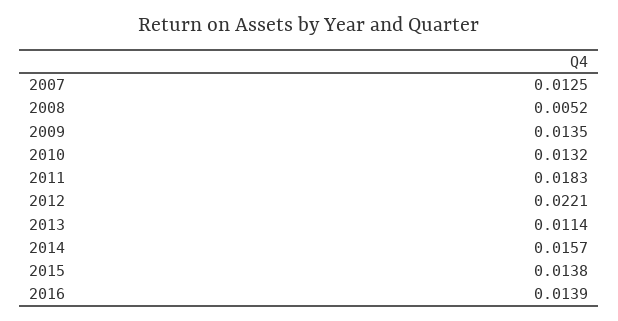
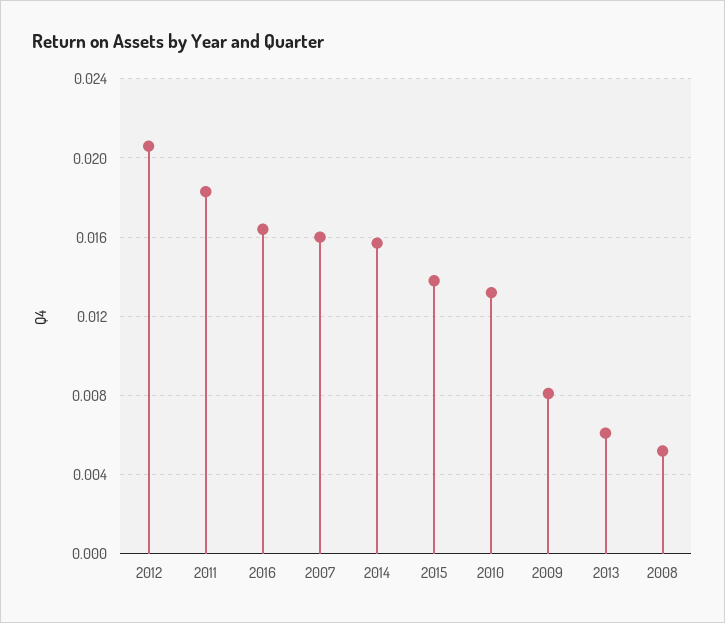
2007: 0.0125 -> 0.016
2009: 0.0135 -> 0.008
2012: 0.0221 -> 0.0205
2013: 0.0114 -> 0.006
2016: 0.0139 -> 0.0165

